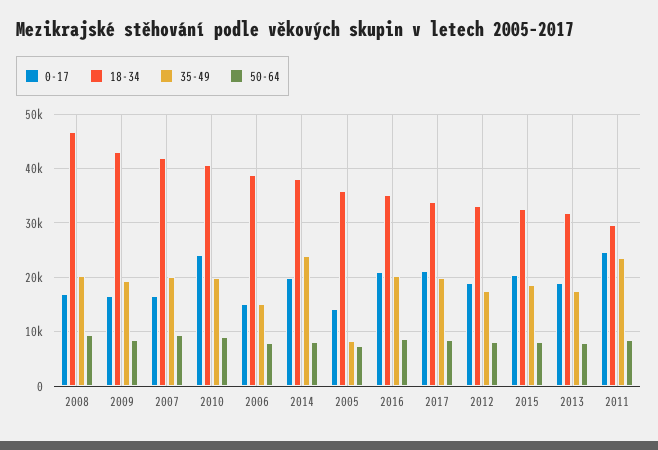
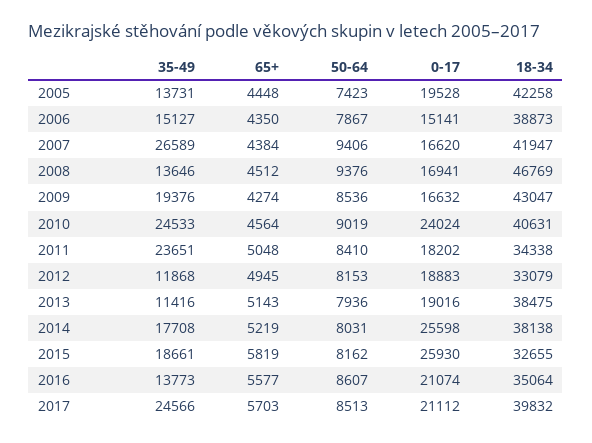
35-49, 2008: 20000 -> 13646
35-49, 2007: 20000 -> 26589
35-49, 2010: 20000 -> 24533
0-17, 2014: 20000 -> 25598
35-49, 2014: 24000 -> 17708
0-17, 2005: 14000 -> 19528
18-34, 2005: 36000 -> 42258
35-49, 2005: 8000 -> 13731
35-49, 2016: 20000 -> 13773
18-34, 2017: 34000 -> 39832
35-49, 2017: 20000 -> 24566
35-49, 2012: 18000 -> 11868
0-17, 2015: 20000 -> 25930
18-34, 2013: 32000 -> 38475
35-49, 2013: 18000 -> 11416
0-17, 2011: 24000 -> 18202
18-34, 2011: 30000 -> 34338
65+, 2005: none -> 4448
65+, 2006: none -> 4350
65+, 2007: none -> 4384
65+, 2008: none -> 4512
65+, 2009: none -> 4274
65+, 2010: none -> 4564
65+, 2011: none -> 5048
65+, 2012: none -> 4945
65+, 2013: none -> 5143
65+, 2014: none -> 5219
65+, 2015: none -> 5819
65+, 2016: none -> 5577
65+, 2017: none -> 5703

